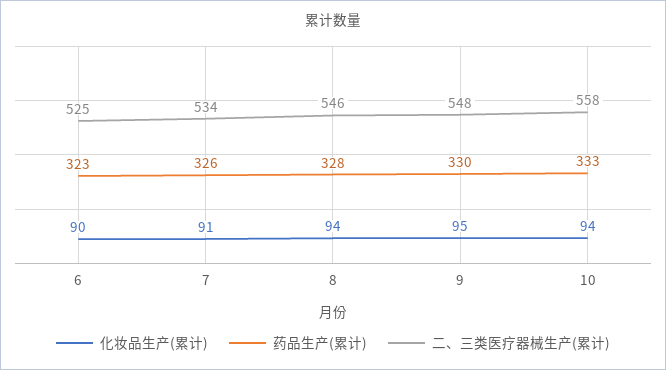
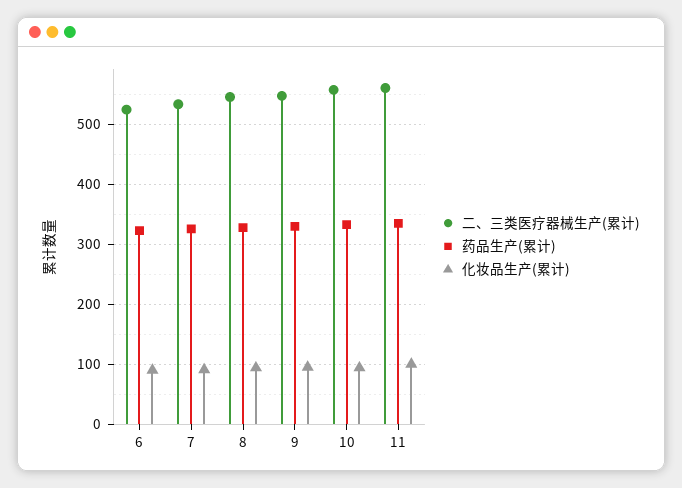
二、三类医疗器械生产(累计), 11: none -> 560
药品生产(累计), 11: none -> 340
化妆品生产(累计), 11: none -> 100

